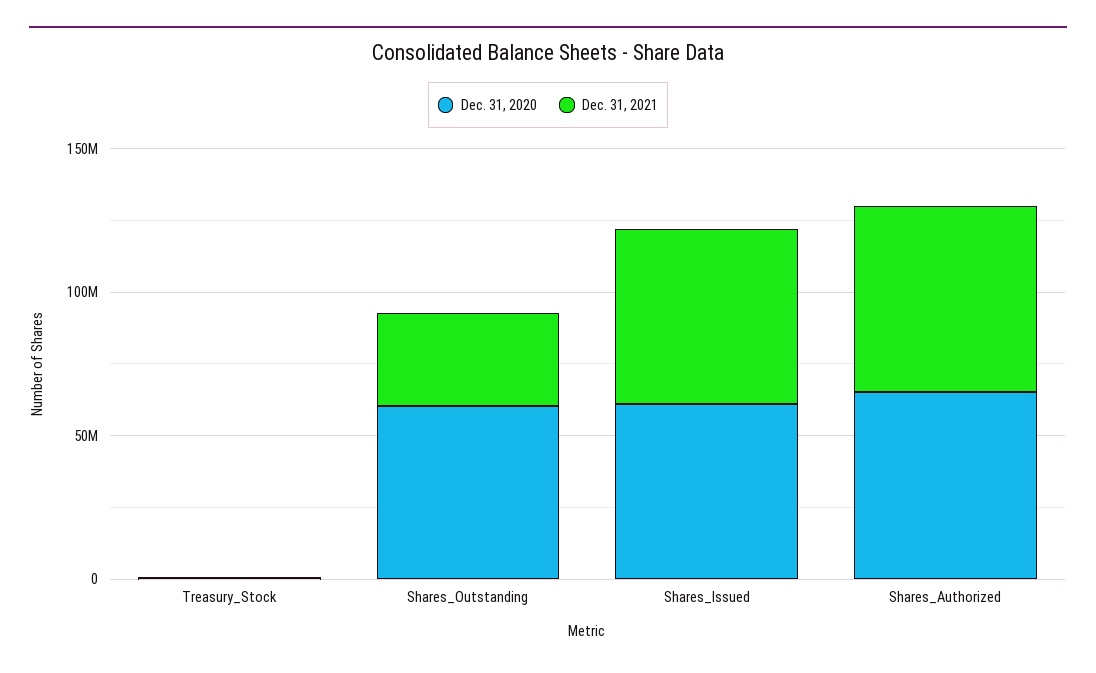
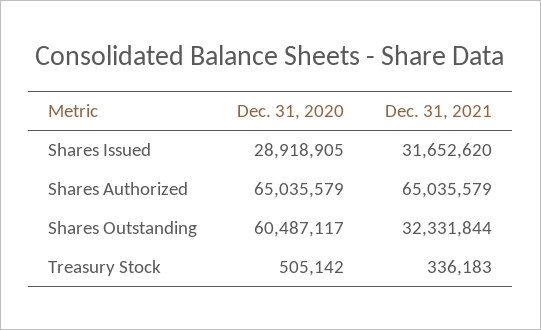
Dec. 31, 2020, Shares_Issued: 60000000 -> 28918905
Dec. 31, 2021, Shares_Issued: 60000000 -> 31652620

